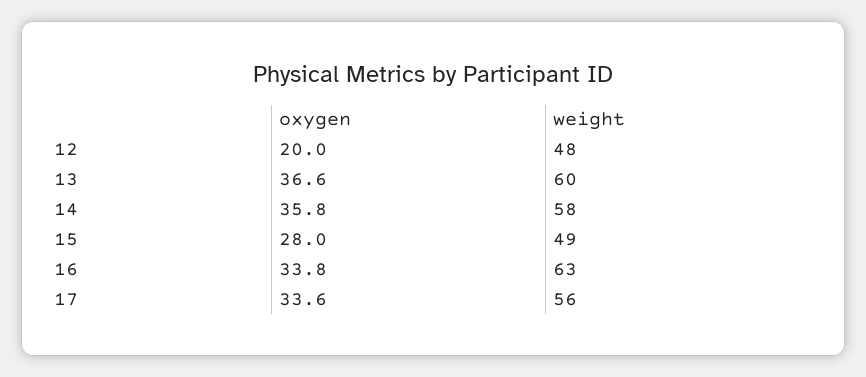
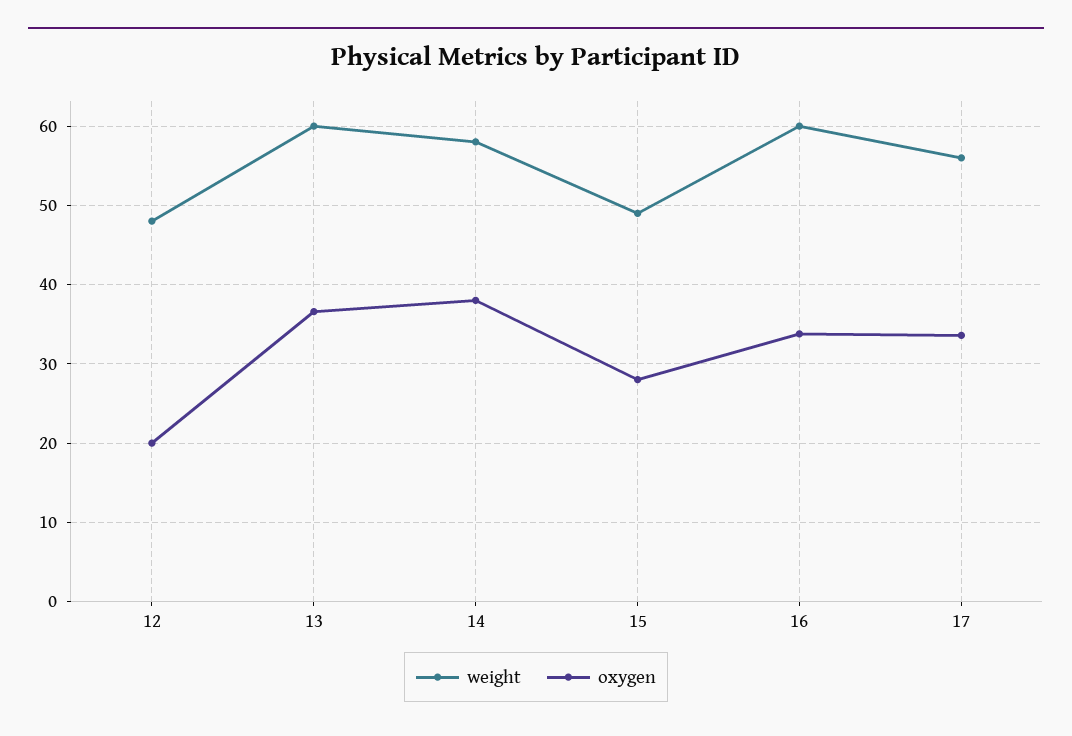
oxygen, 14: 35.8 -> 38
weight, 16: 63 -> 60

